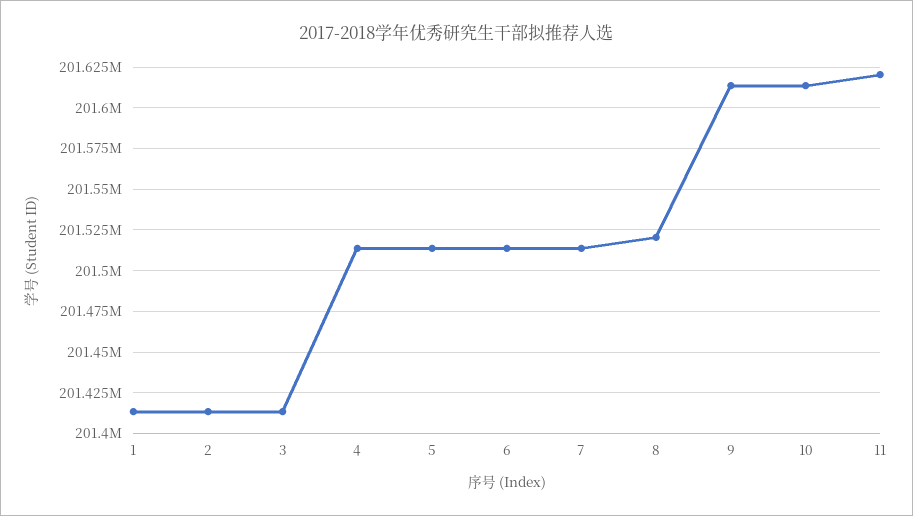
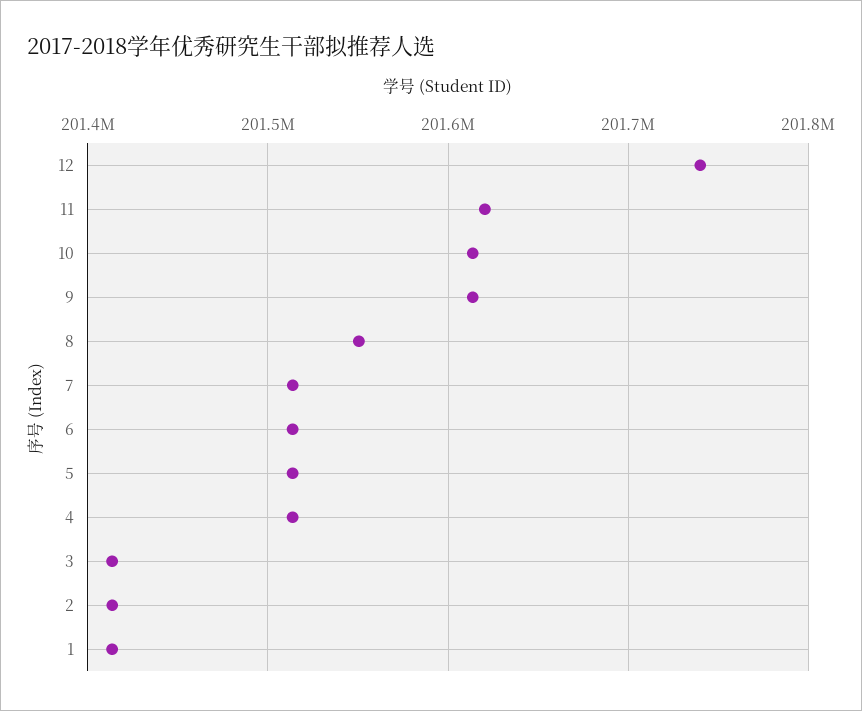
8: 201520000 -> 201550000
12: none -> 201740000

